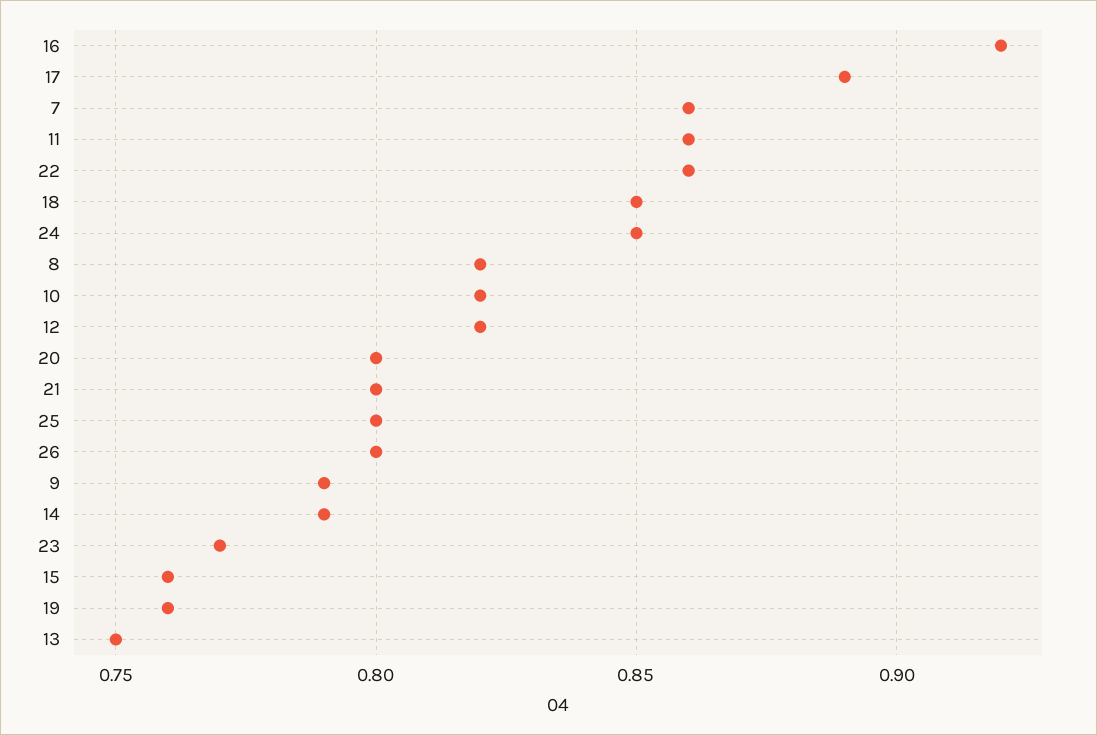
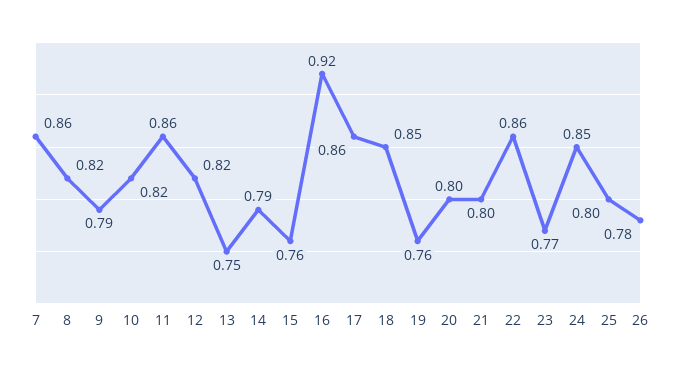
17: 0.89 -> 0.86
26: 0.8 -> 0.78

